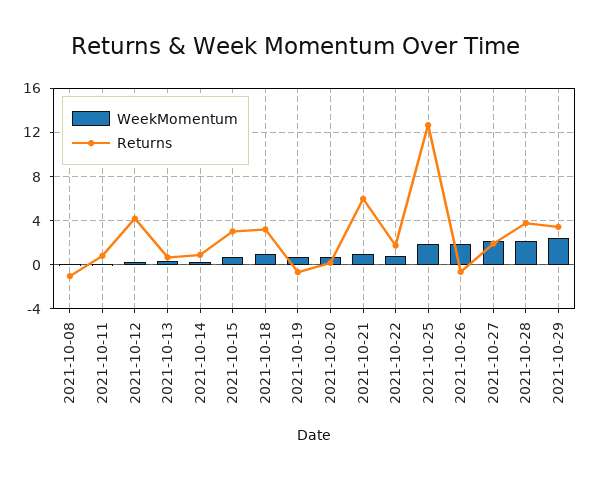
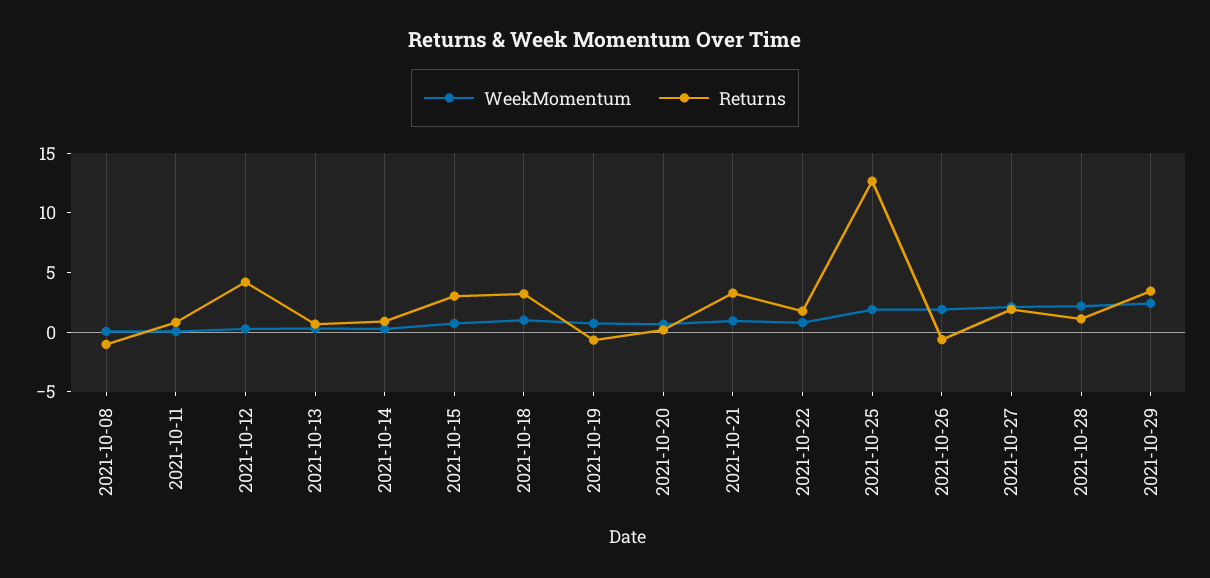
Returns, 2021-10-21: 6 -> 3
Returns, 2021-10-28: 4 -> 1

